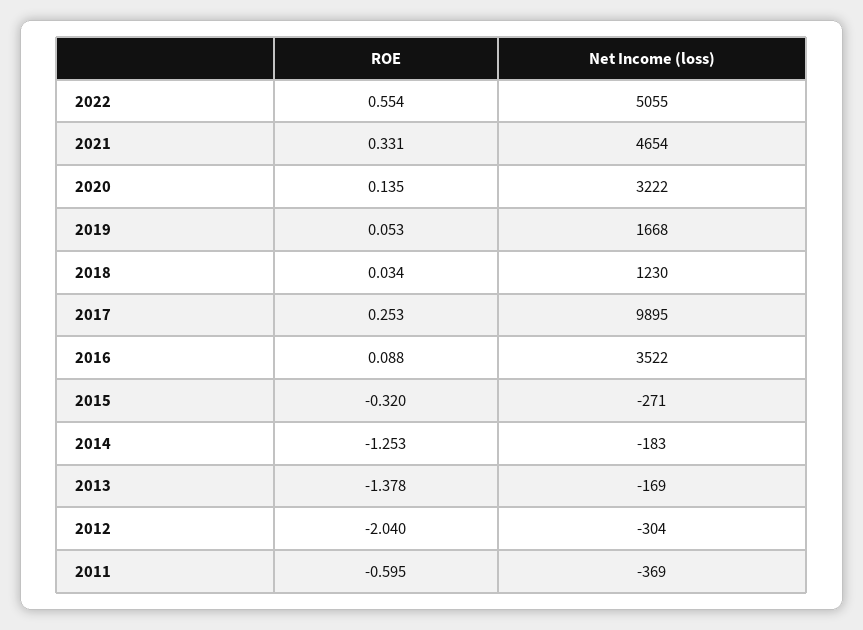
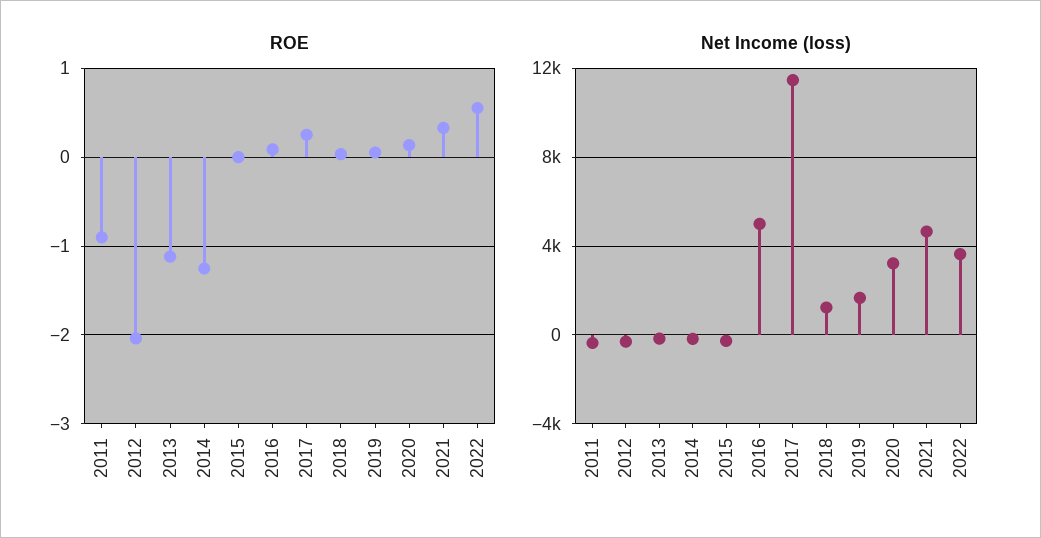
Net Income (loss), 2022: 5055 -> 3500
Net Income (loss), 2017: 9895 -> 11500
Net Income (loss), 2016: 3522 -> 5000
ROE, 2015: -0.32 -> 0
ROE, 2013: -1.378 -> -1.1
ROE, 2011: -0.595 -> -0.9

